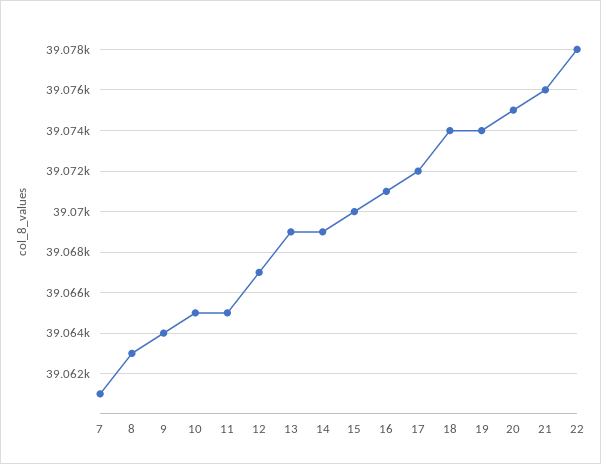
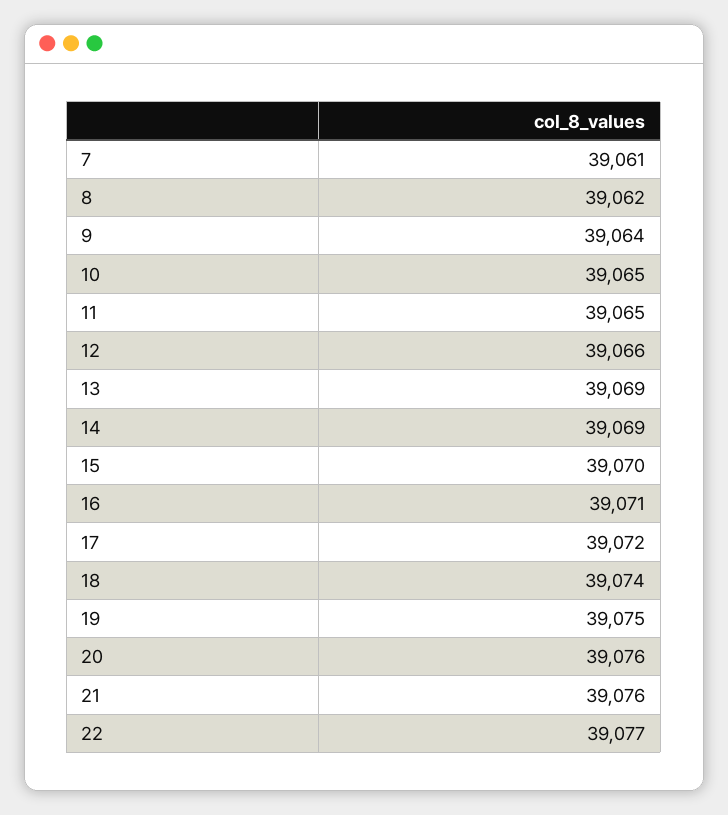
8: 39063 -> 39062
12: 39067 -> 39066
19: 39074 -> 39075
20: 39075 -> 39076
22: 39078 -> 39077

